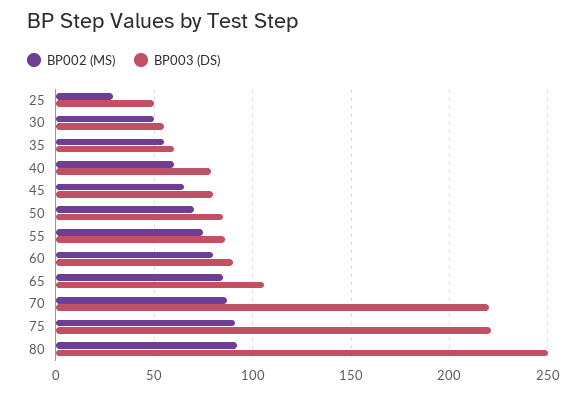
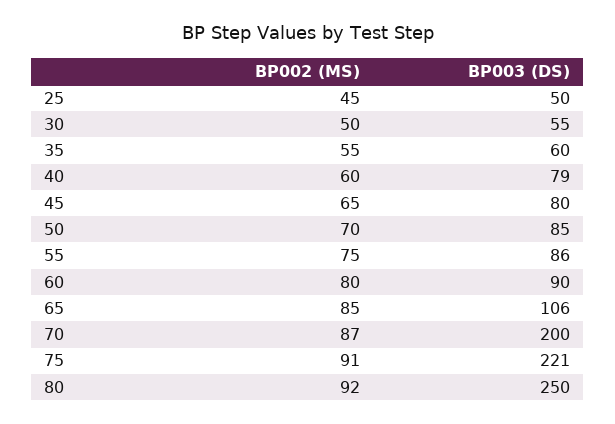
BP002 (MS), 25: 30 -> 45
BP003 (DS), 70: 220 -> 200

